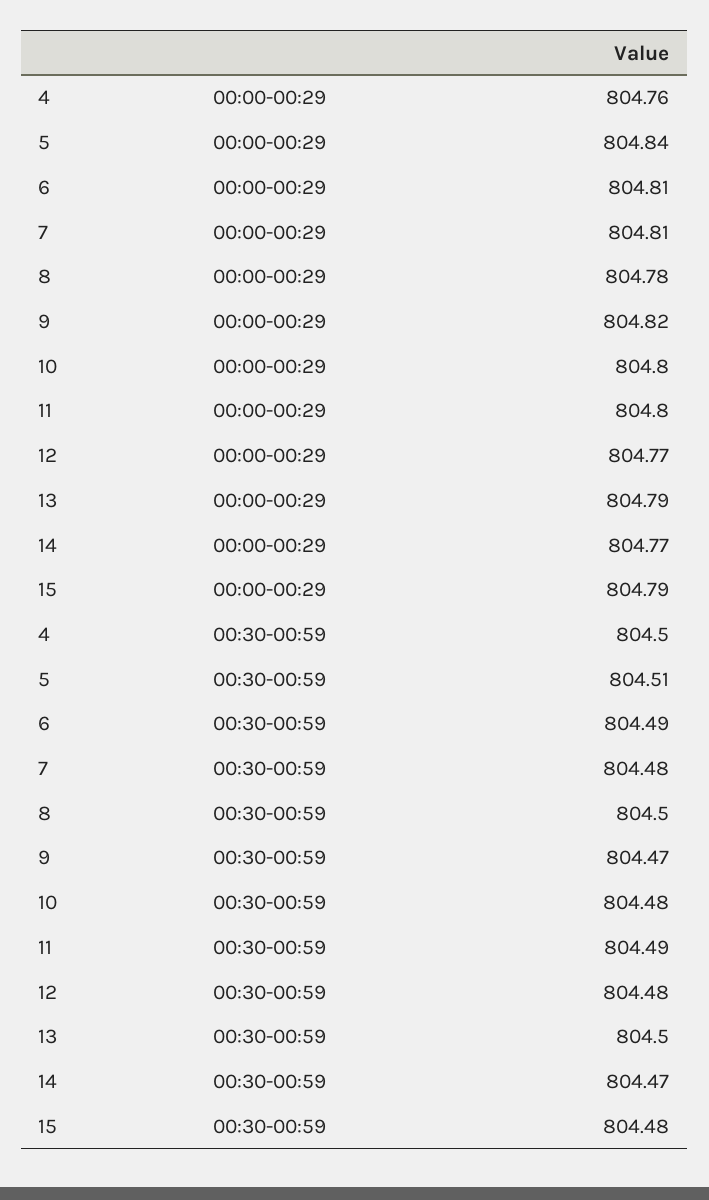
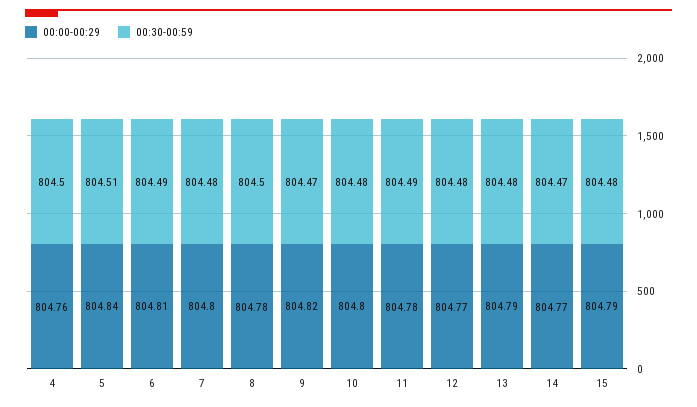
00:00-00:29, 7: 804.81 -> 804.8
00:00-00:29, 11: 804.8 -> 804.78
00:30-00:59, 13: 804.5 -> 804.48

